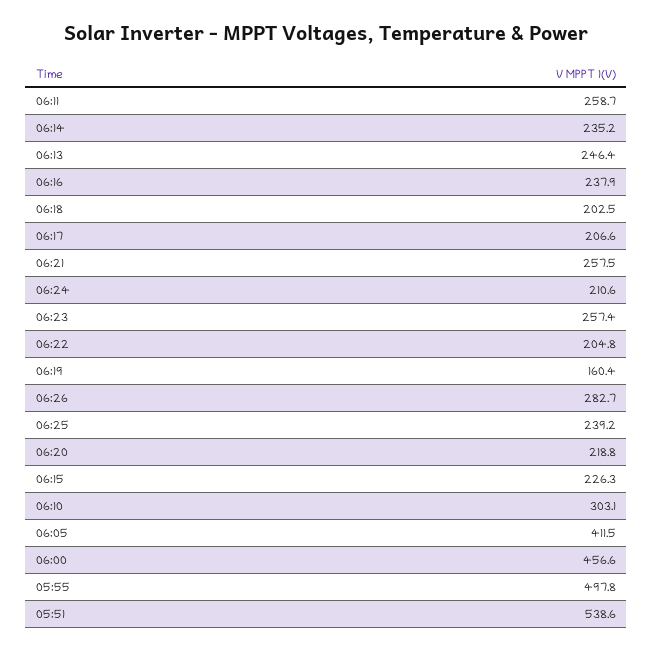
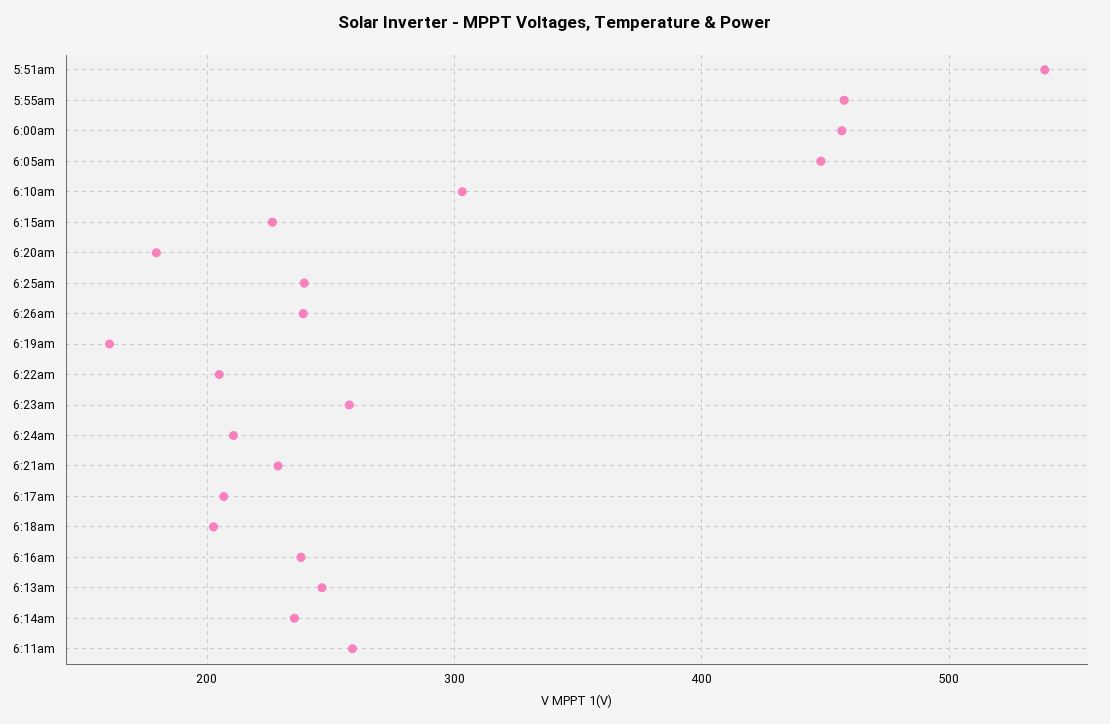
06:21: 257.5 -> 230
06:26: 282.7 -> 240
06:20: 218.8 -> 180
06:05: 411.5 -> 450
05:55: 497.8 -> 460

